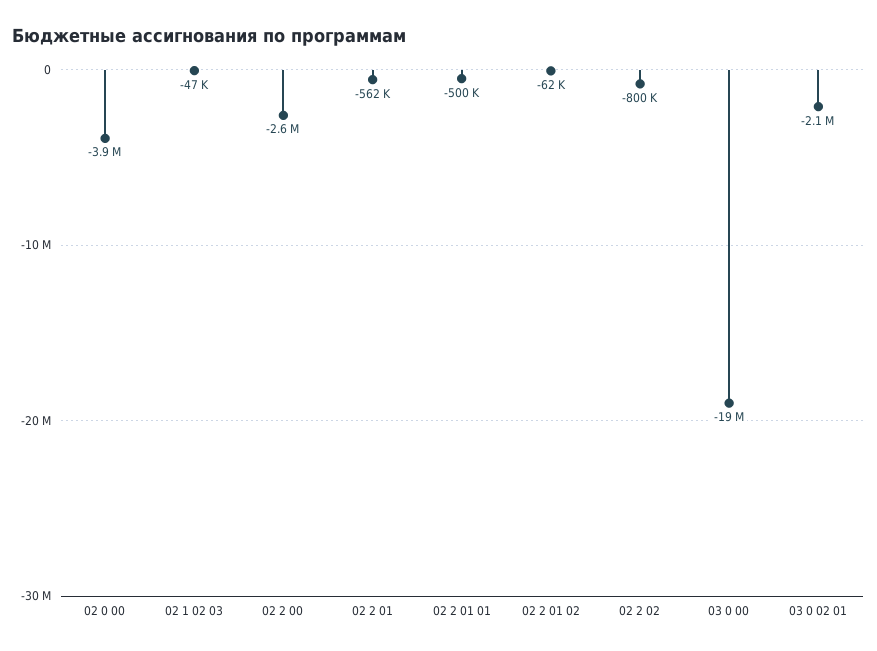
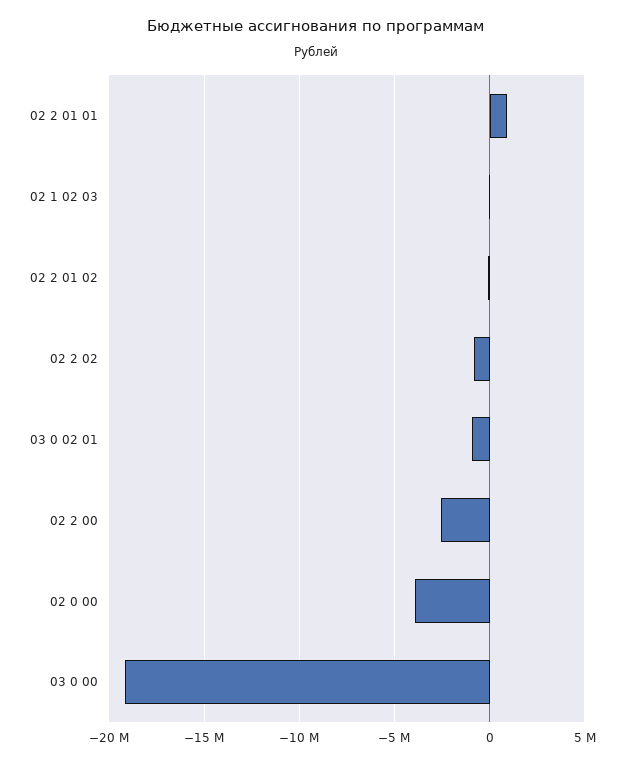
02 2 01: -562000 -> none
02 2 01 01: -500000 -> 1000000
03 0 02 01: -2100000 -> -1000000

